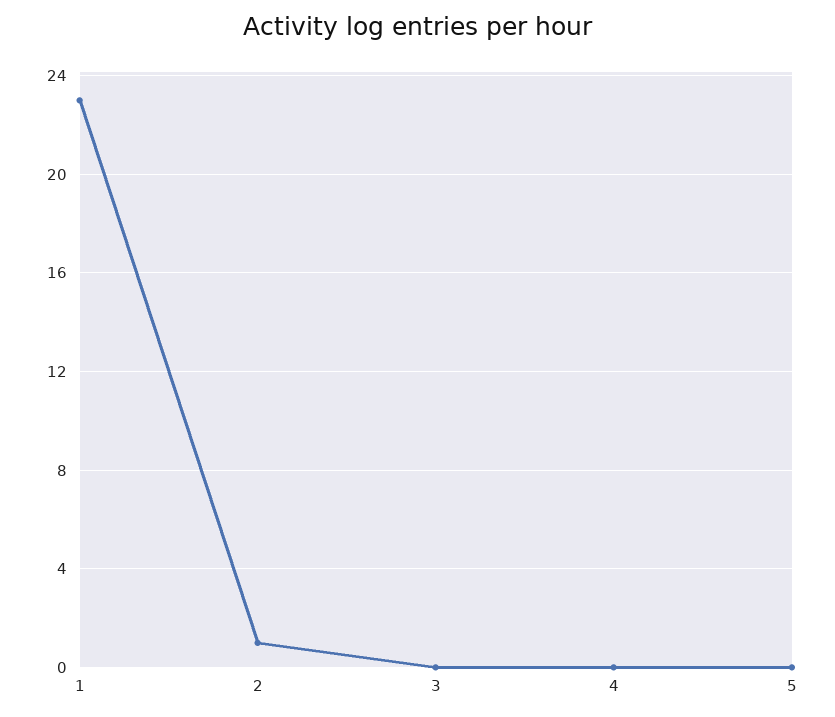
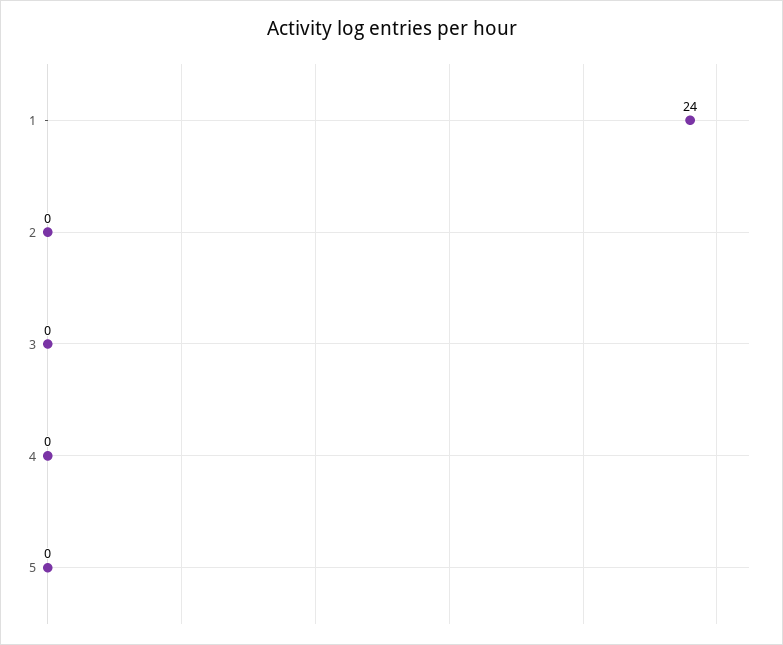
1: 23 -> 24
2: 1 -> 0

